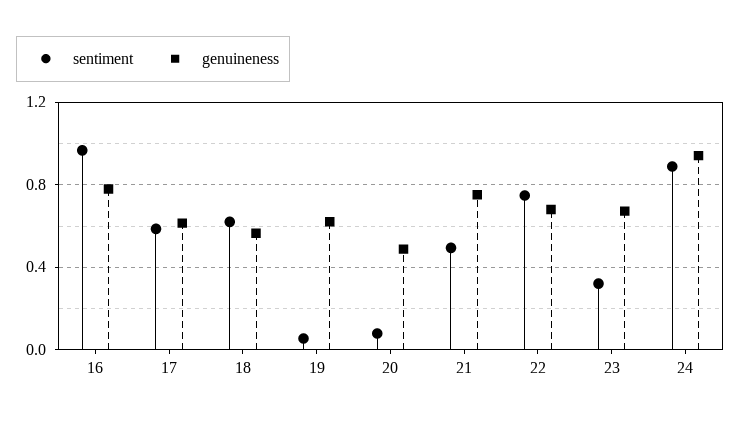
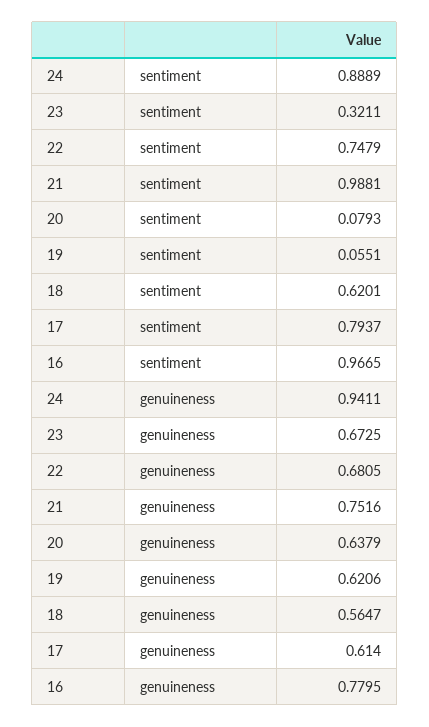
sentiment, 17: 0.6 -> 0.7937
genuineness, 20: 0.5 -> 0.6379
sentiment, 21: 0.5 -> 0.9881

